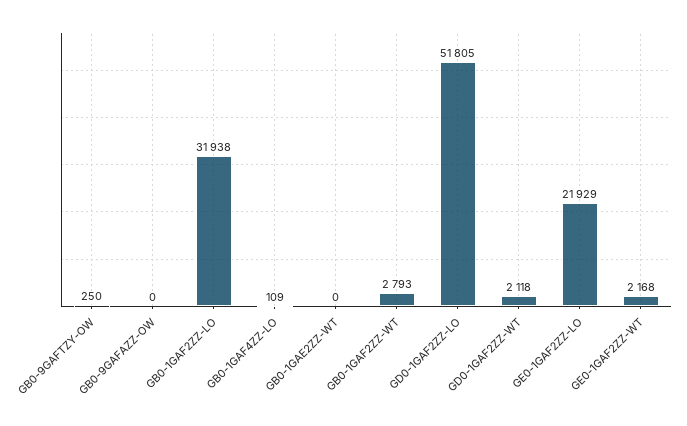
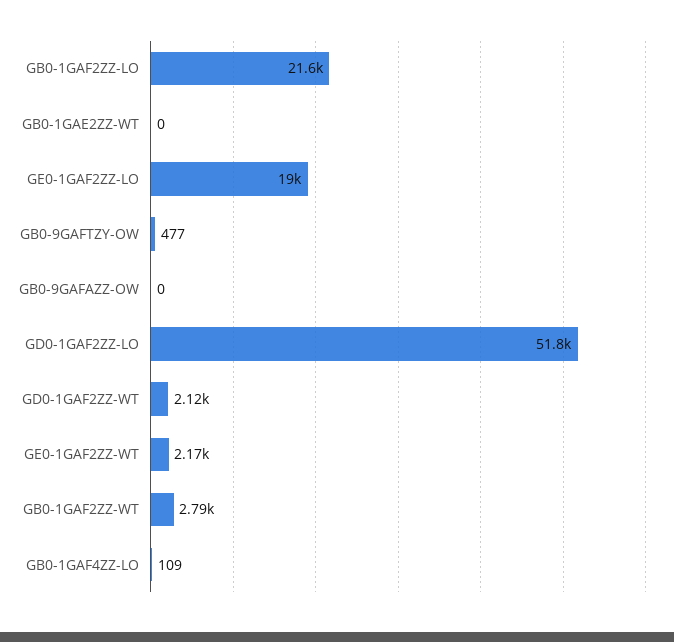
GB0-9GAFTZY-OW: 250 -> 477
GB0-1GAF2ZZ-LO: 31938 -> 21600
GE0-1GAF2ZZ-LO: 21929 -> 19000

